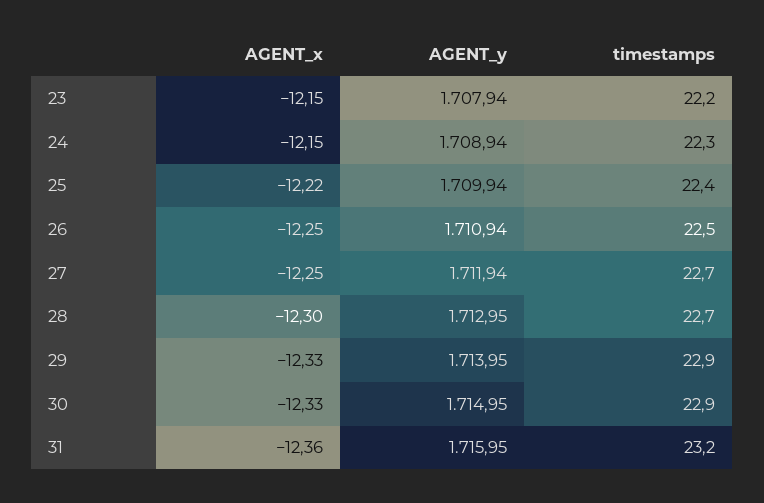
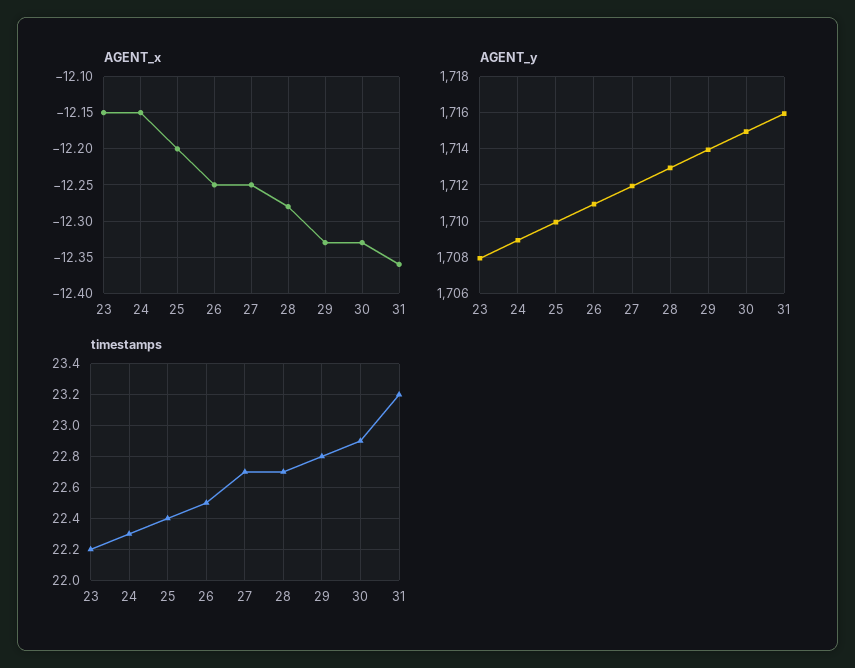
AGENT_x, 25: -12.22 -> -12.2
AGENT_x, 28: -12.3 -> -12.28
timestamps, 29: 22.9 -> 22.8

